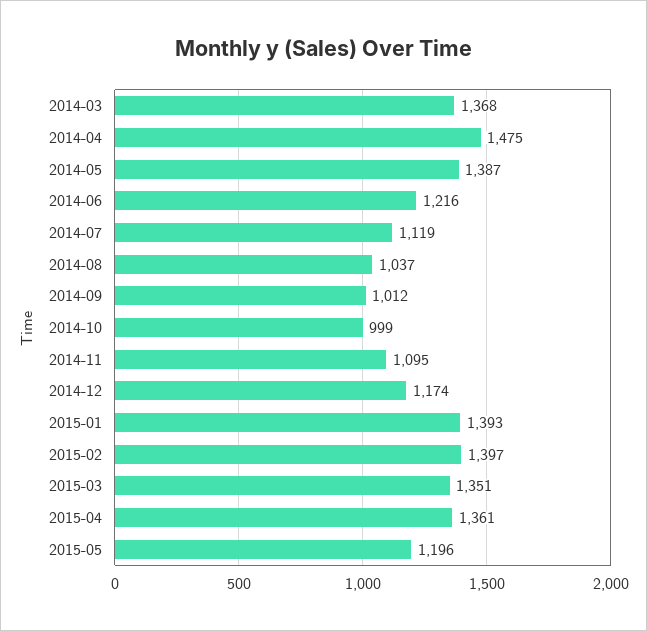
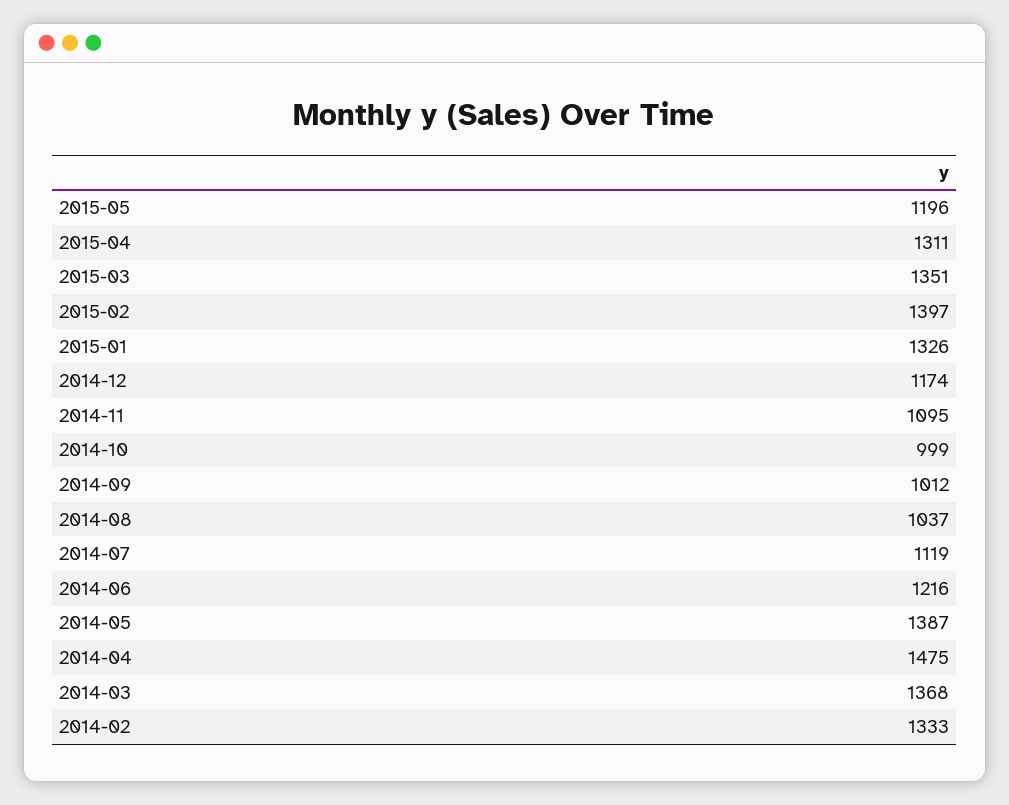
2015-01: 1393 -> 1326
2015-04: 1361 -> 1311
2014-02: none -> 1333

